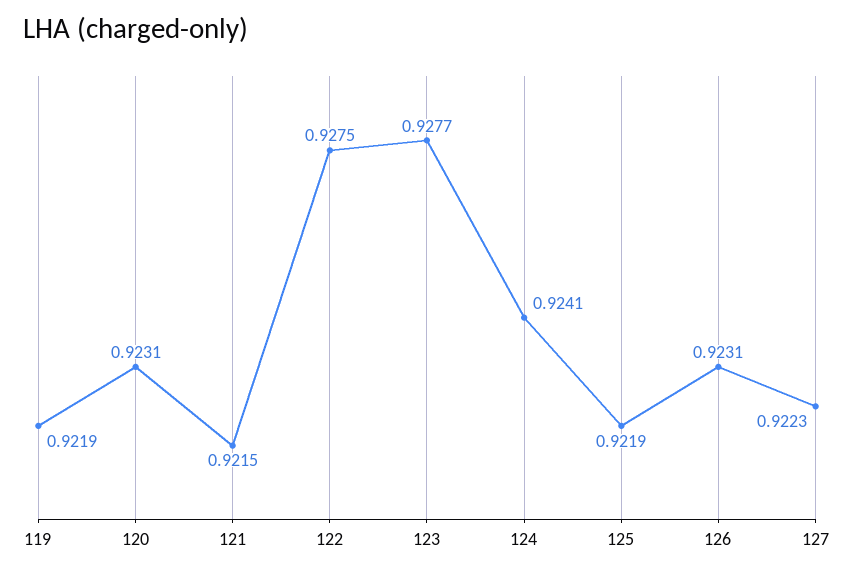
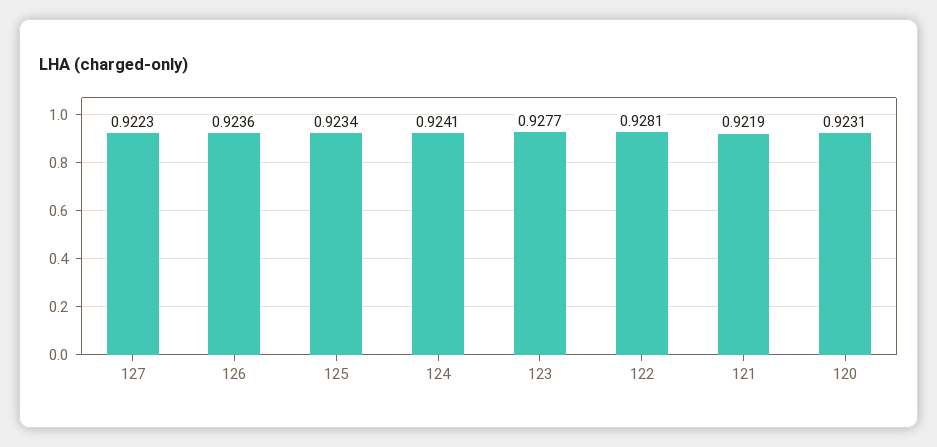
119: 0.9219 -> none
121: 0.9215 -> 0.9219
122: 0.9275 -> 0.9281
125: 0.9219 -> 0.9234
126: 0.9231 -> 0.9236

